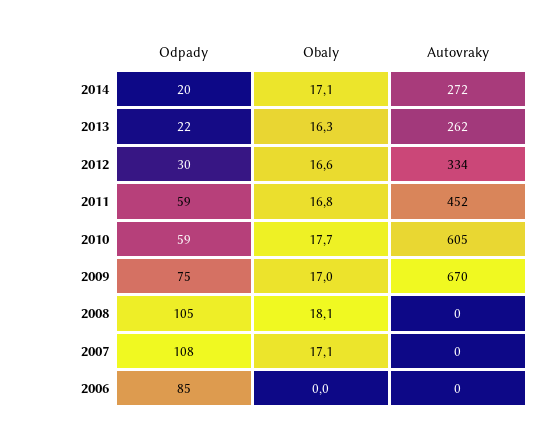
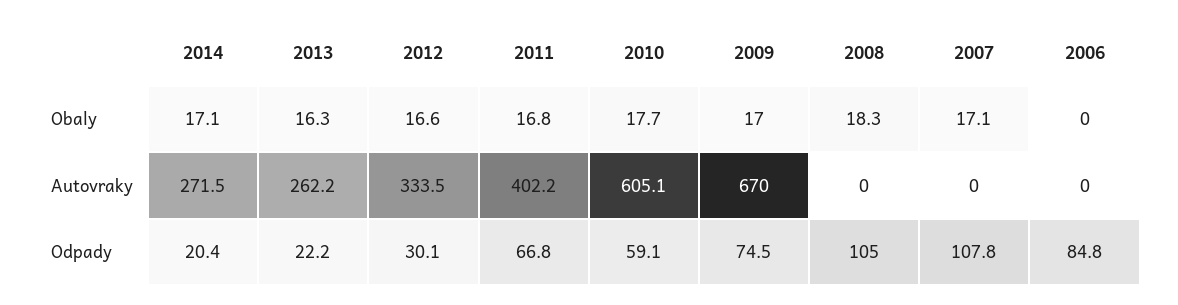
Odpady, 2011: 59 -> 66.8
Autovraky, 2011: 452 -> 402.2
Obaly, 2008: 18.1 -> 18.3

